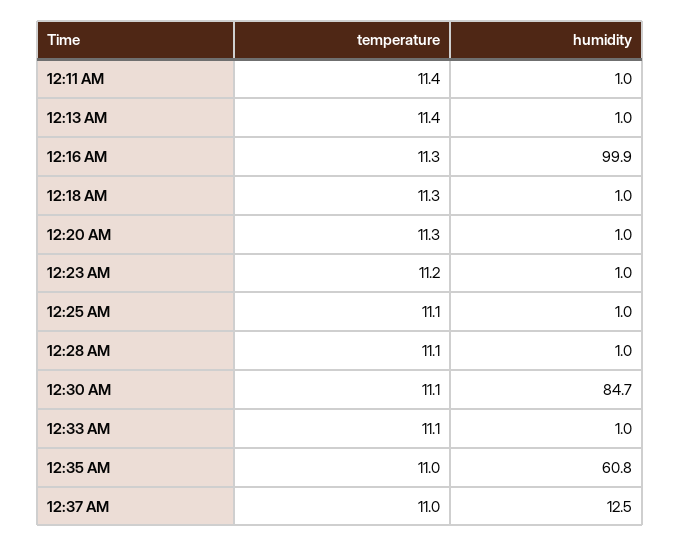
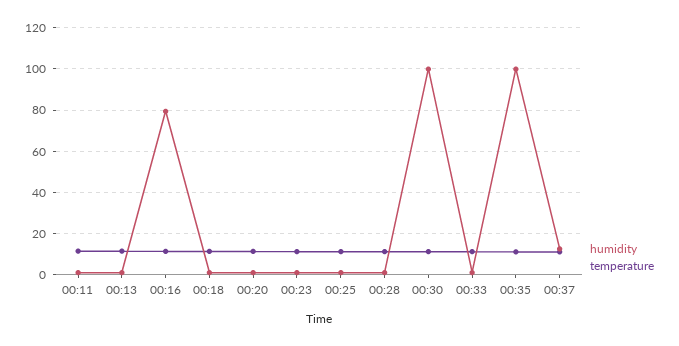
humidity, 12:16 AM: 99.9 -> 80
humidity, 12:30 AM: 84.7 -> 100
humidity, 12:35 AM: 60.8 -> 100

